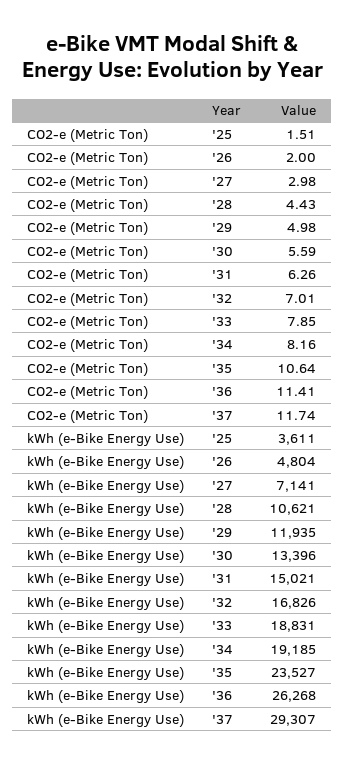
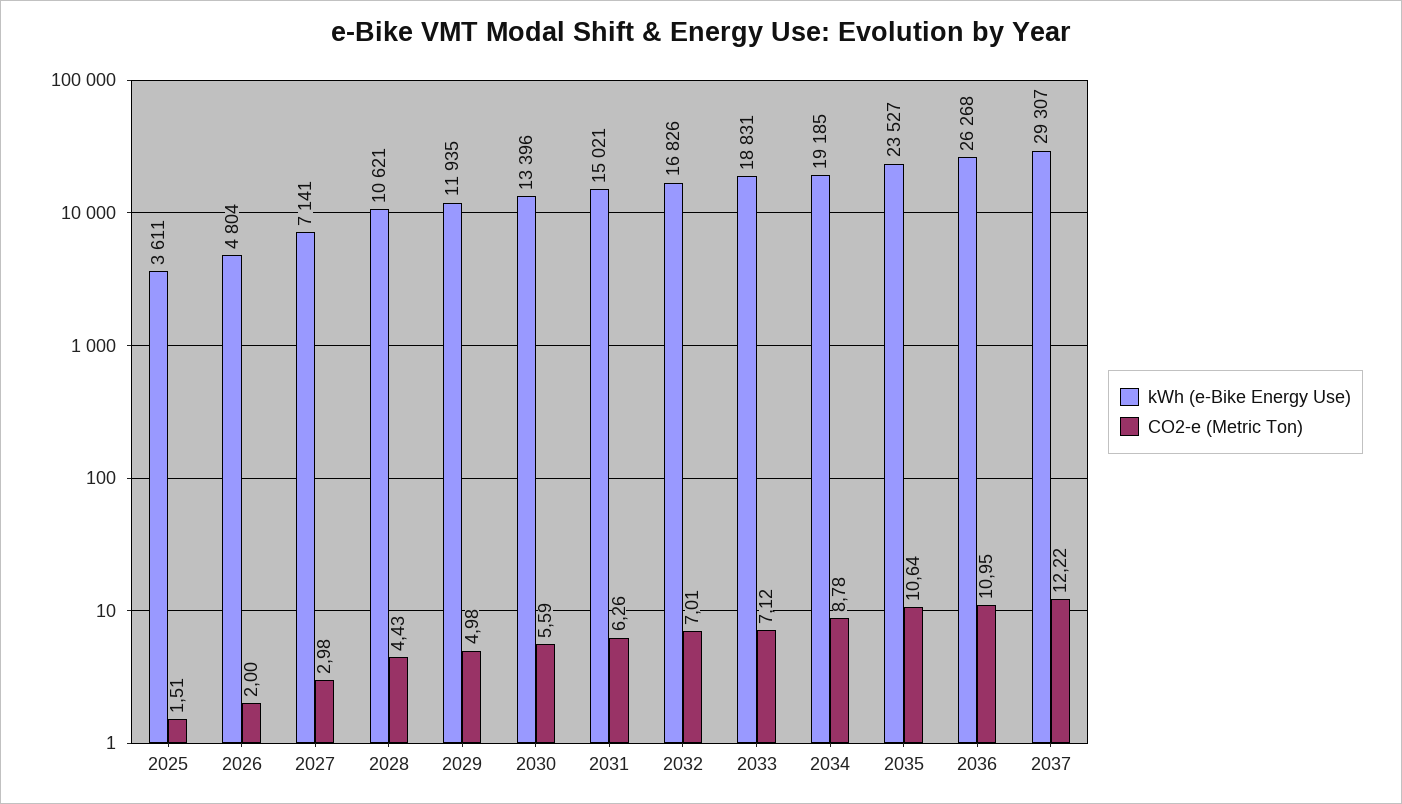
CO2-e (Metric Ton), '33: 7.85 -> 7.12
CO2-e (Metric Ton), '34: 8.16 -> 8.78
CO2-e (Metric Ton), '36: 11.41 -> 10.95
CO2-e (Metric Ton), '37: 11.74 -> 12.22

